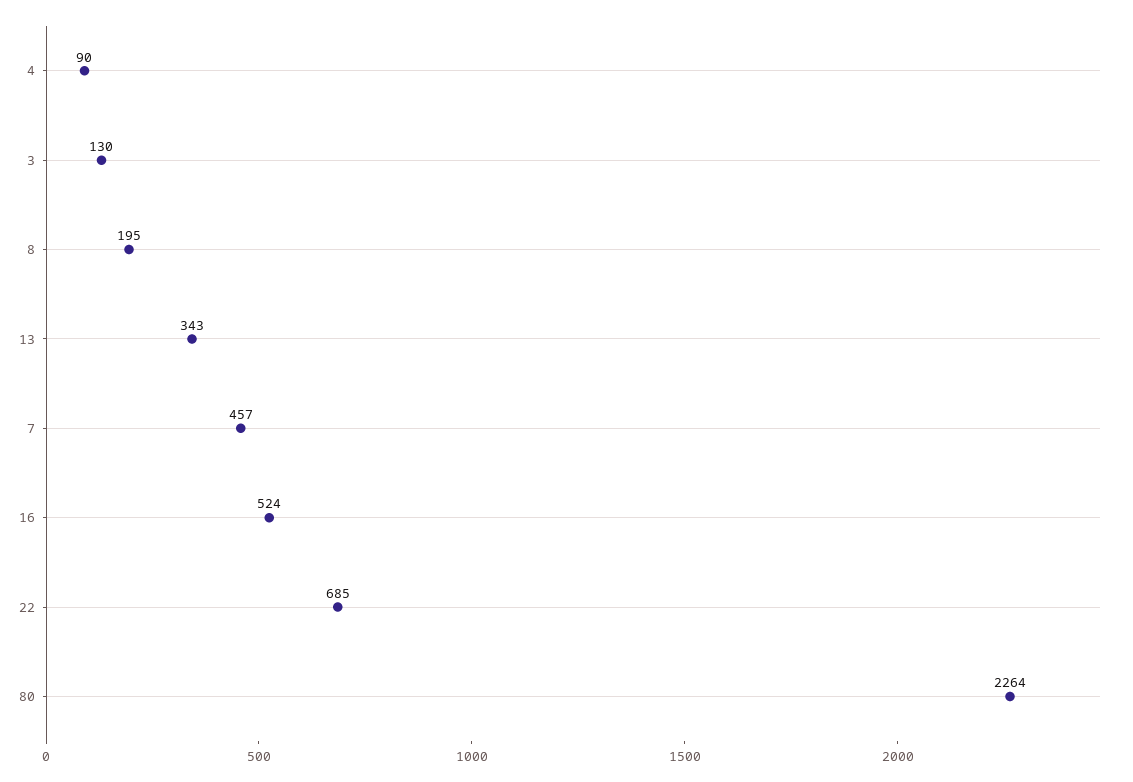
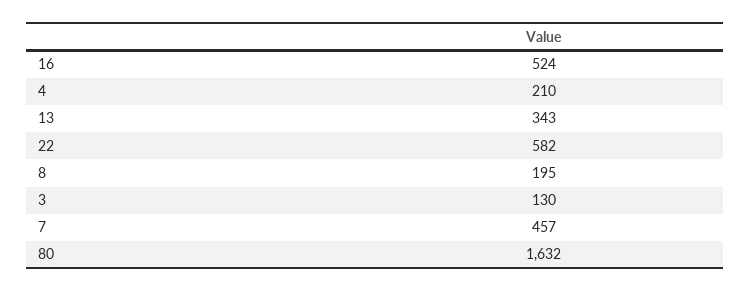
4: 90 -> 210
22: 685 -> 582
80: 2264 -> 1632

